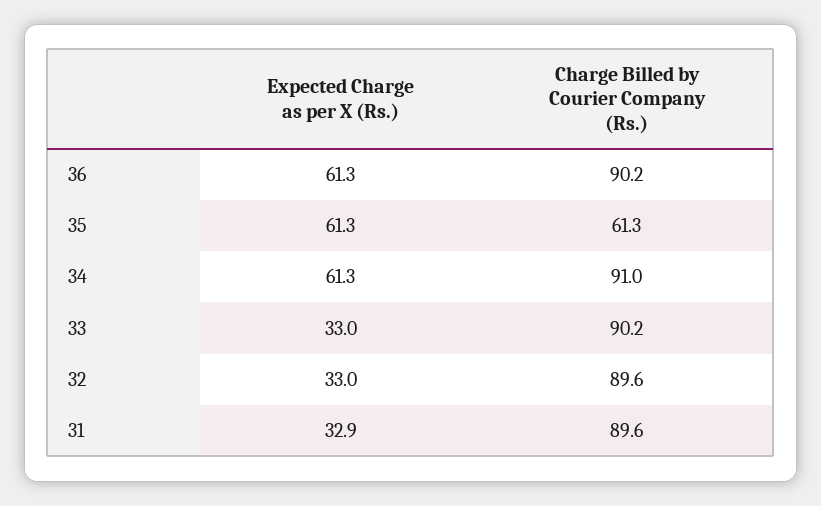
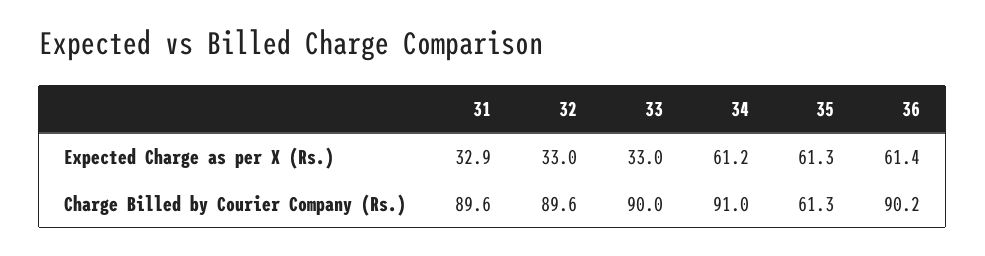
Expected Charge as per X (Rs.), 36: 61.3 -> 61.4
Expected Charge as per X (Rs.), 34: 61.3 -> 61.2
Charge Billed by Courier Company (Rs.), 33: 90.2 -> 90

